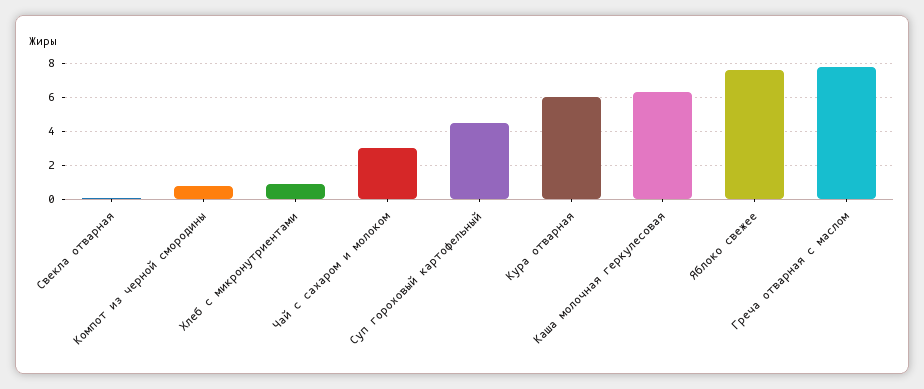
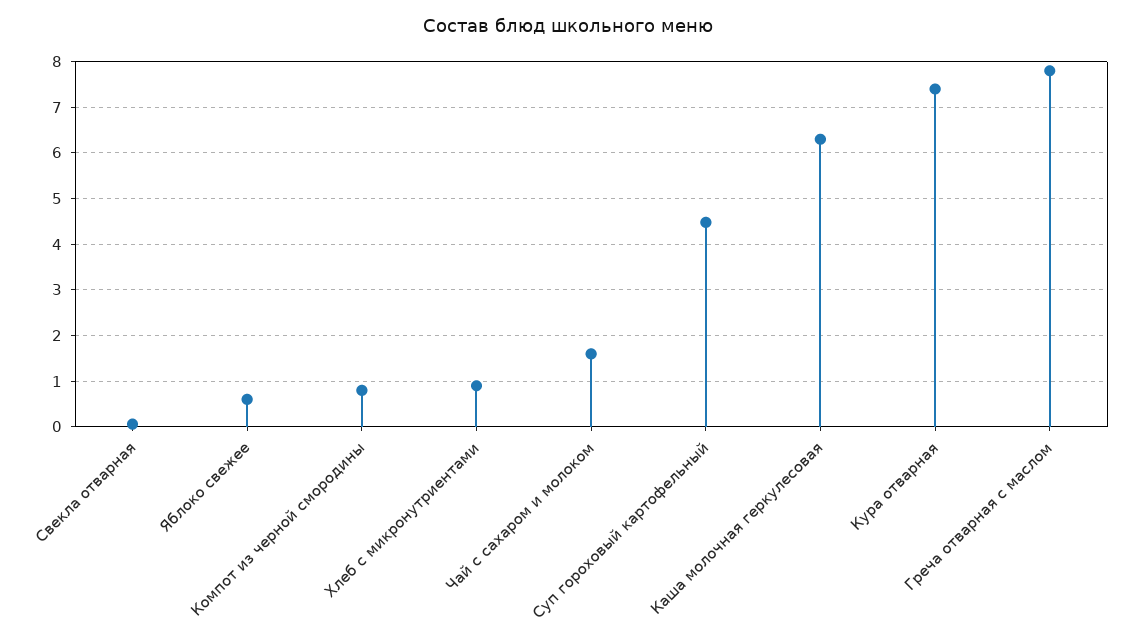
Чай с сахаром и молоком: 3 -> 1.6
Кура отварная: 6 -> 7.4
Яблоко свежее: 7.5 -> 0.6

